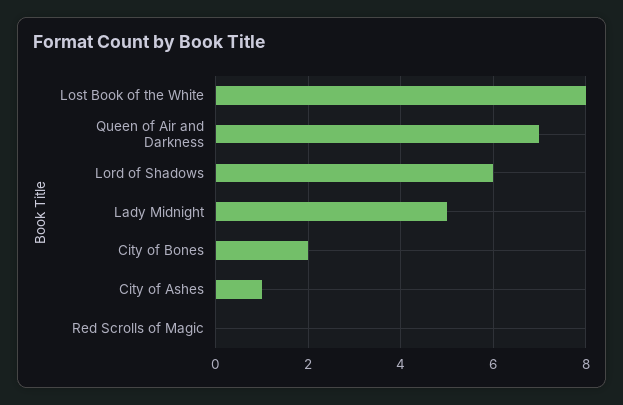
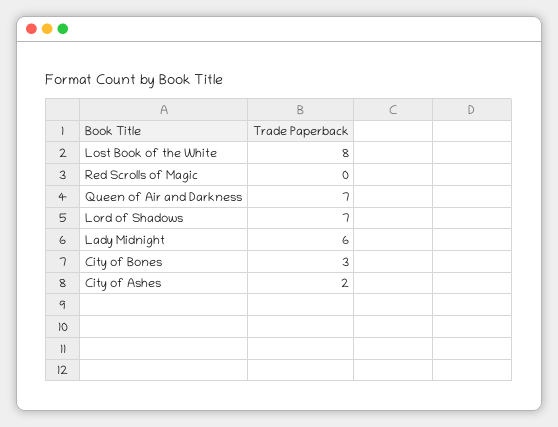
Lord of Shadows: 6 -> 7
Lady Midnight: 5 -> 6
City of Bones: 2 -> 3
City of Ashes: 1 -> 2

